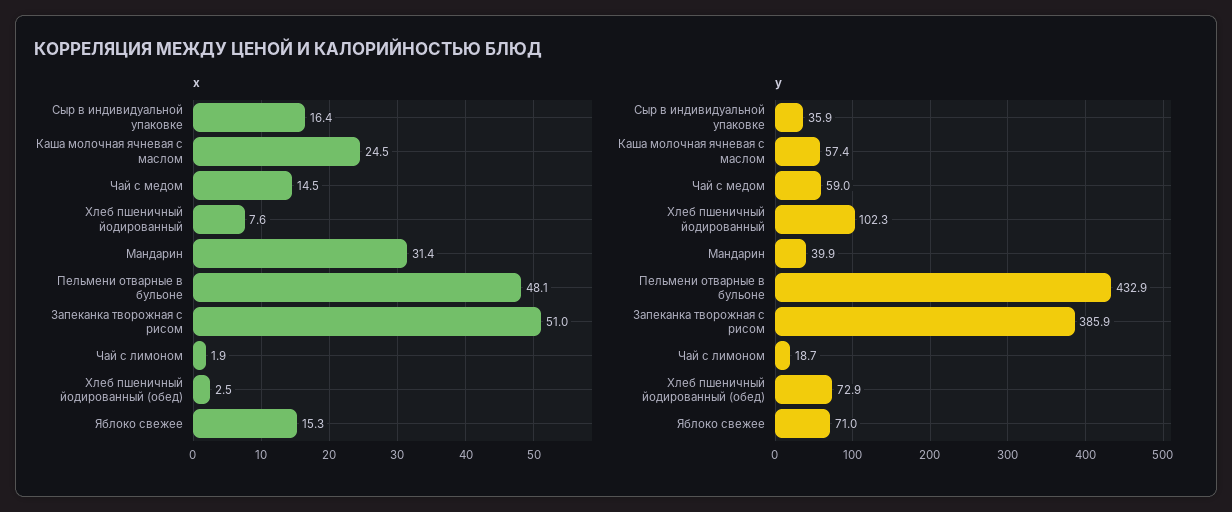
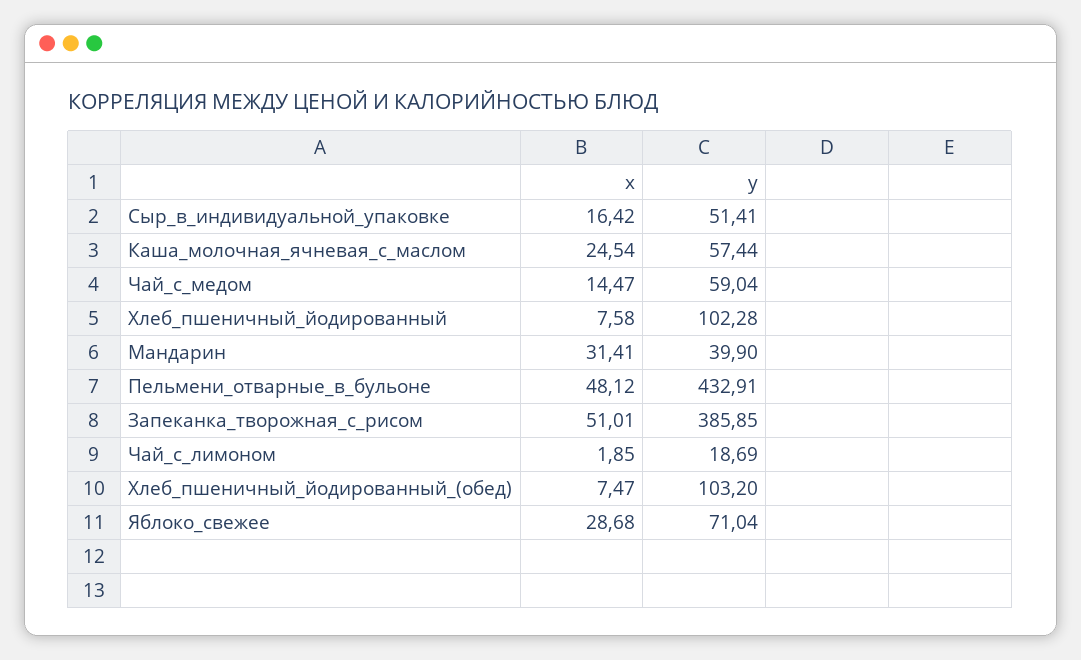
x, Хлеб пшеничный йодированный (обед): 2.5 -> 7.47
x, Яблоко свежее: 15.3 -> 28.68
y, Сыр в индивидуальной упаковке: 35.9 -> 51.41
y, Хлеб пшеничный йодированный (обед): 72.9 -> 103.2

